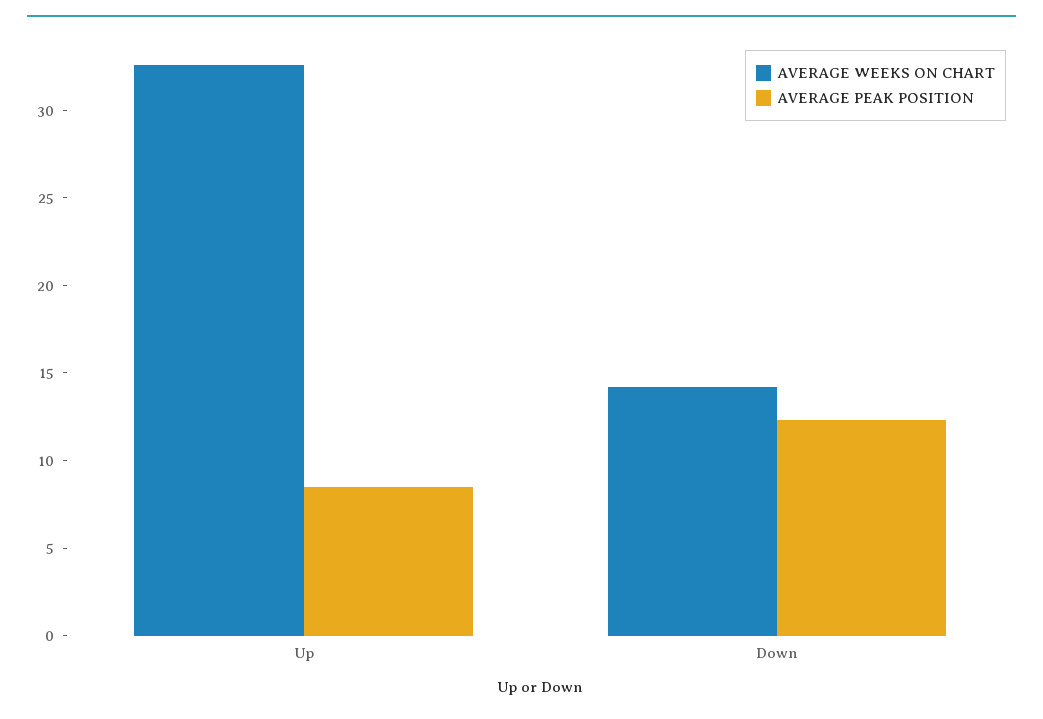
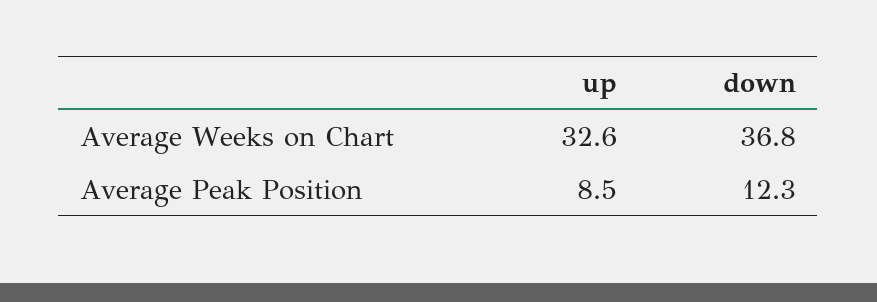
AVERAGE WEEKS ON CHART, Down: 14 -> 36.8

